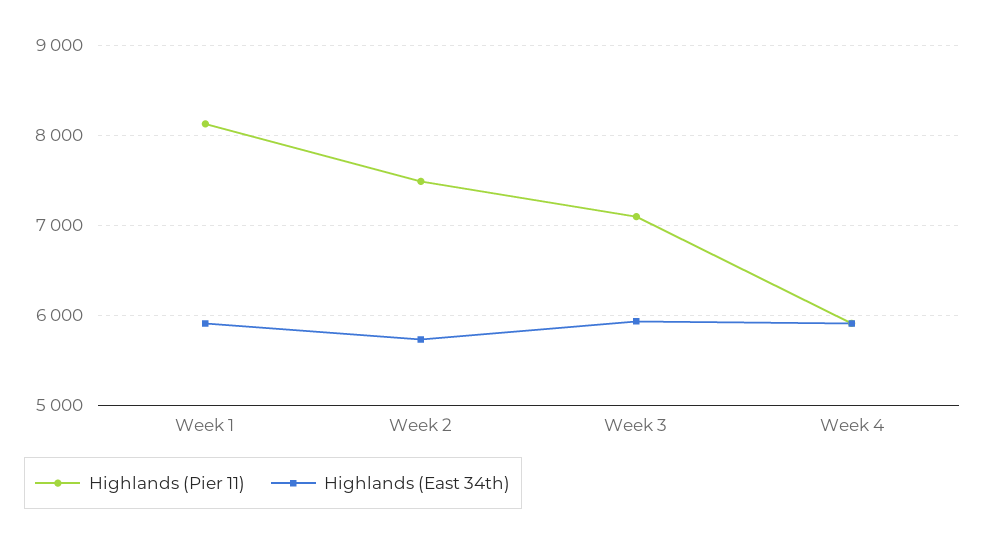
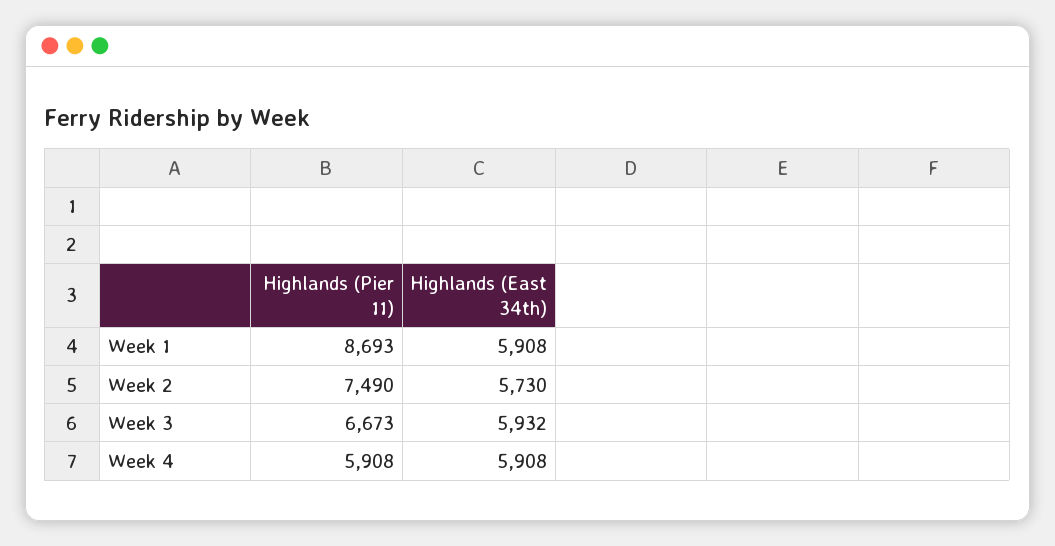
Highlands (Pier 11), Week 1: 8100 -> 8693
Highlands (Pier 11), Week 3: 7100 -> 6673

